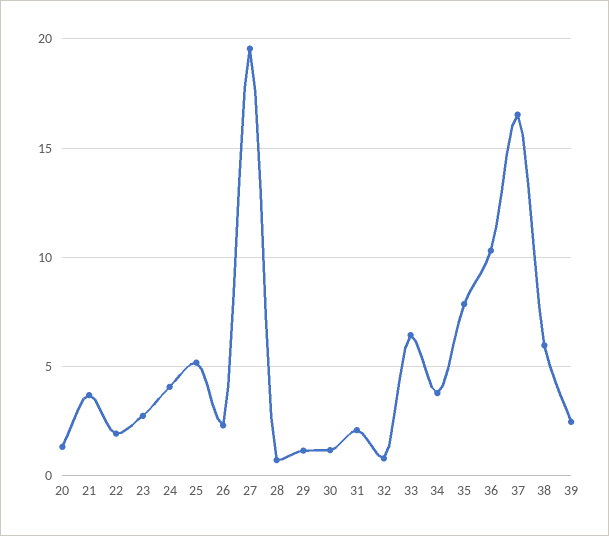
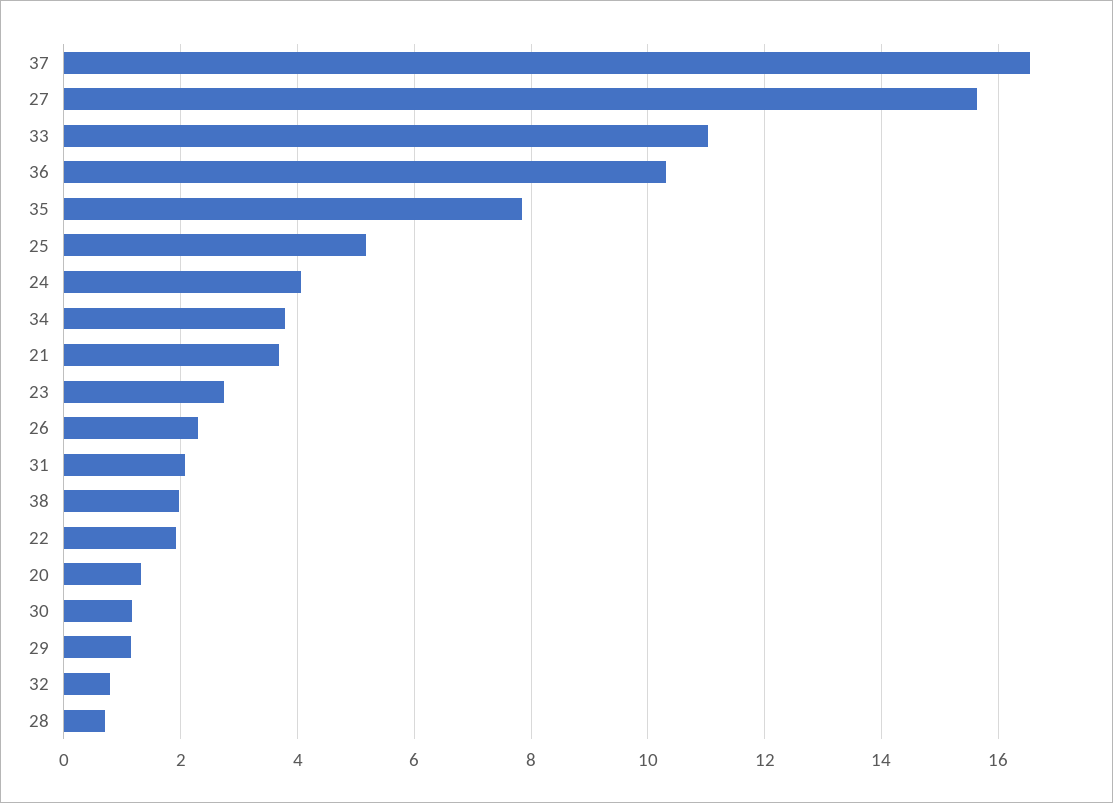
27: 19.5 -> 15.6
33: 6.5 -> 11
38: 6 -> 2
39: 2.5 -> none

